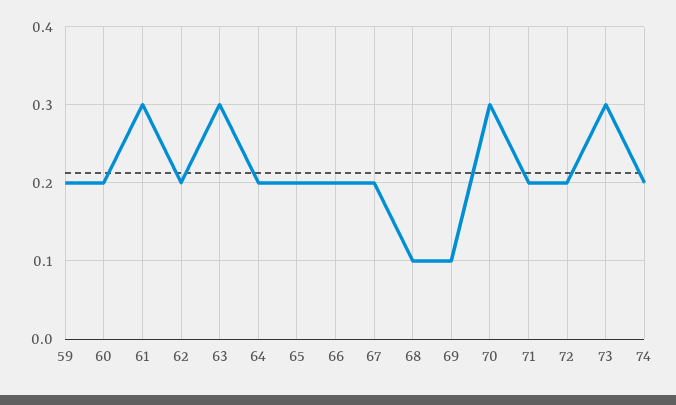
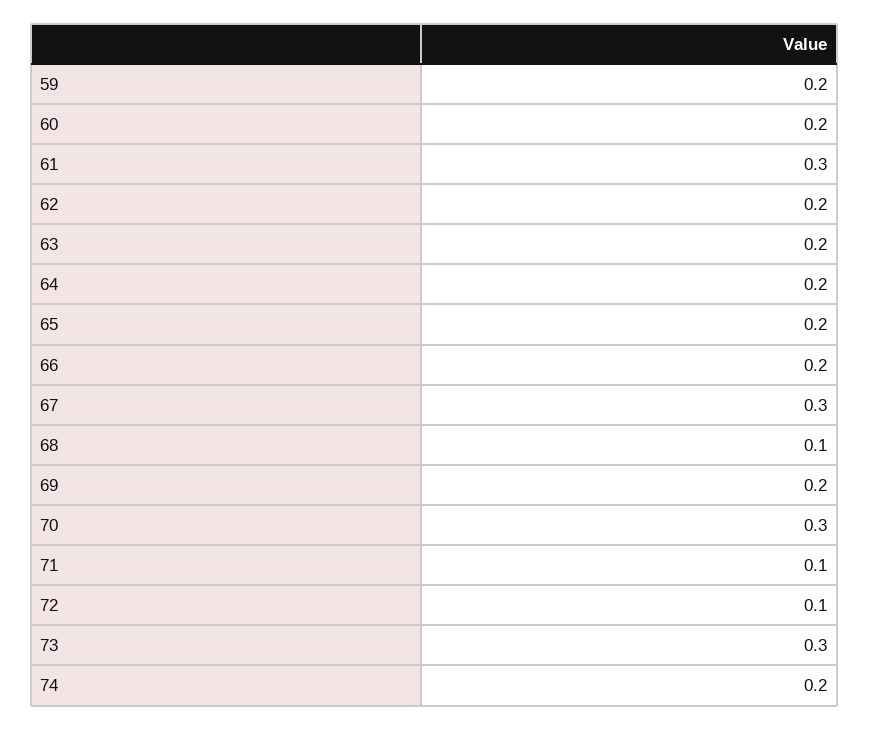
63: 0.3 -> 0.2
67: 0.2 -> 0.3
69: 0.1 -> 0.2
71: 0.2 -> 0.1
72: 0.2 -> 0.1

